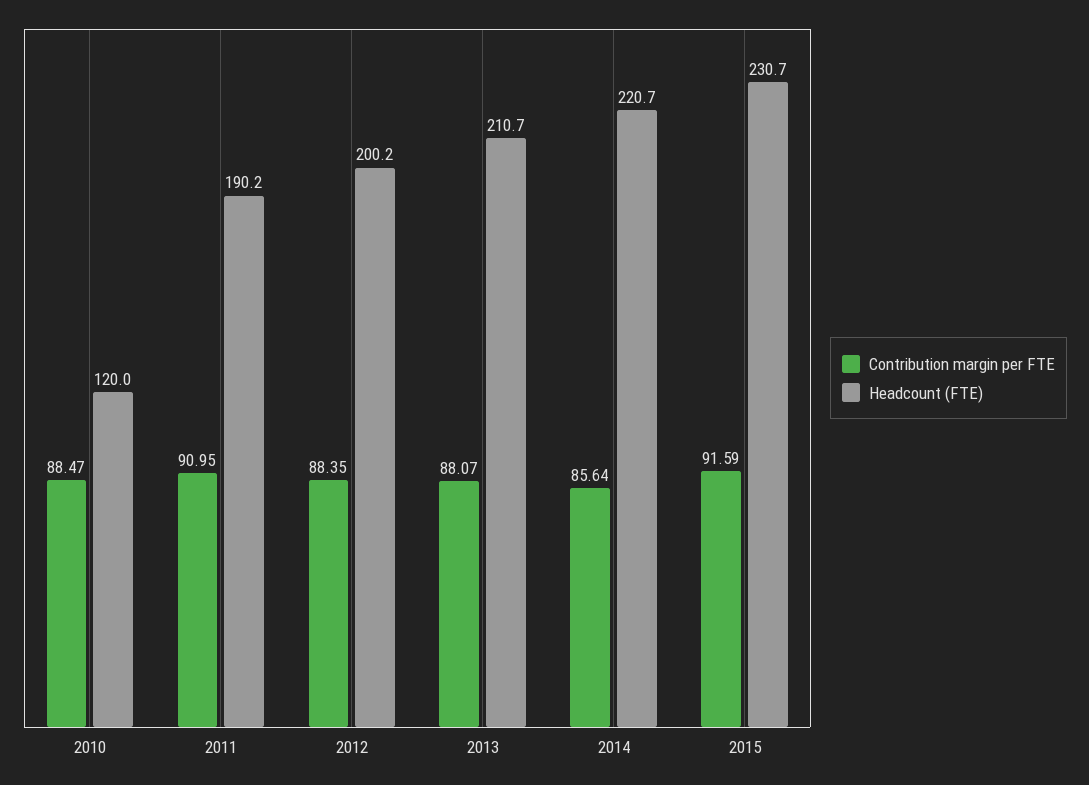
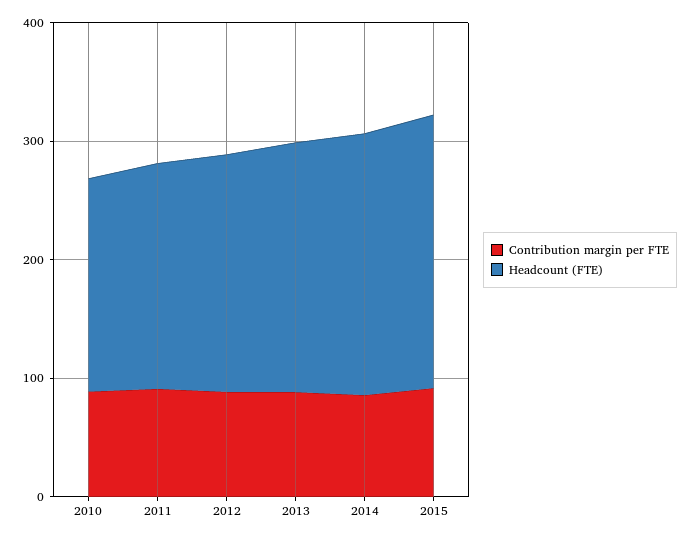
Headcount (FTE), 2010: 120 -> 180

